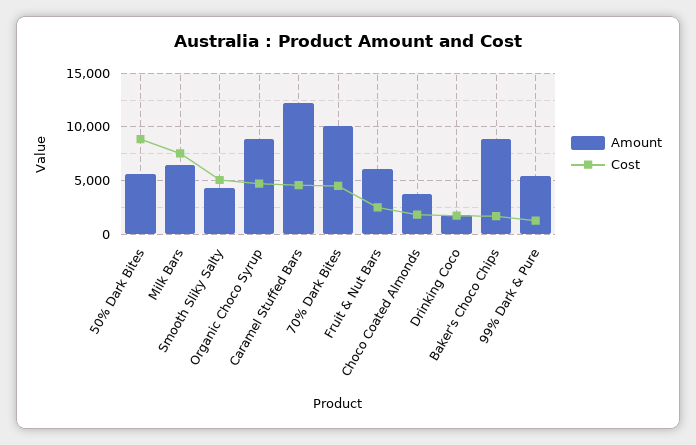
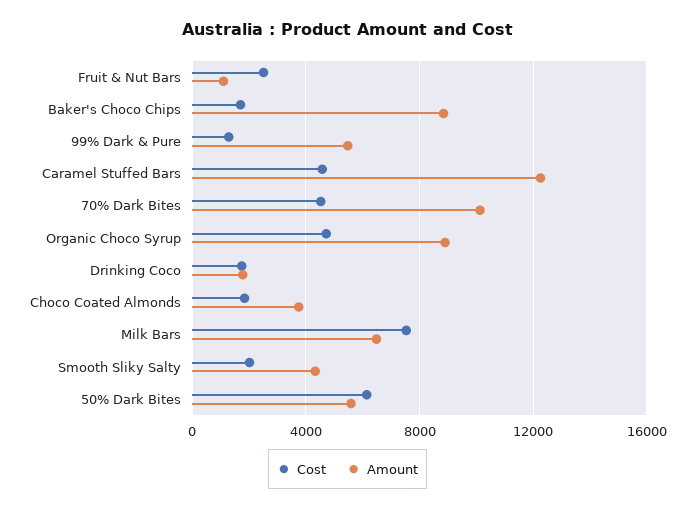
Cost, 50% Dark Bites: 9000 -> 6000
Cost, Smooth Sliky Salty: 5000 -> 2000
Amount, Fruit & Nut Bars: 6000 -> 1000

